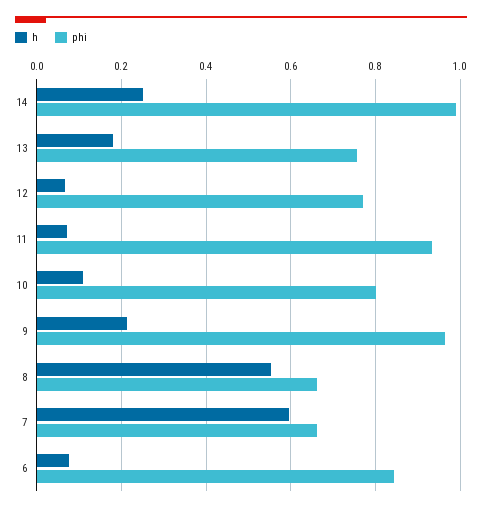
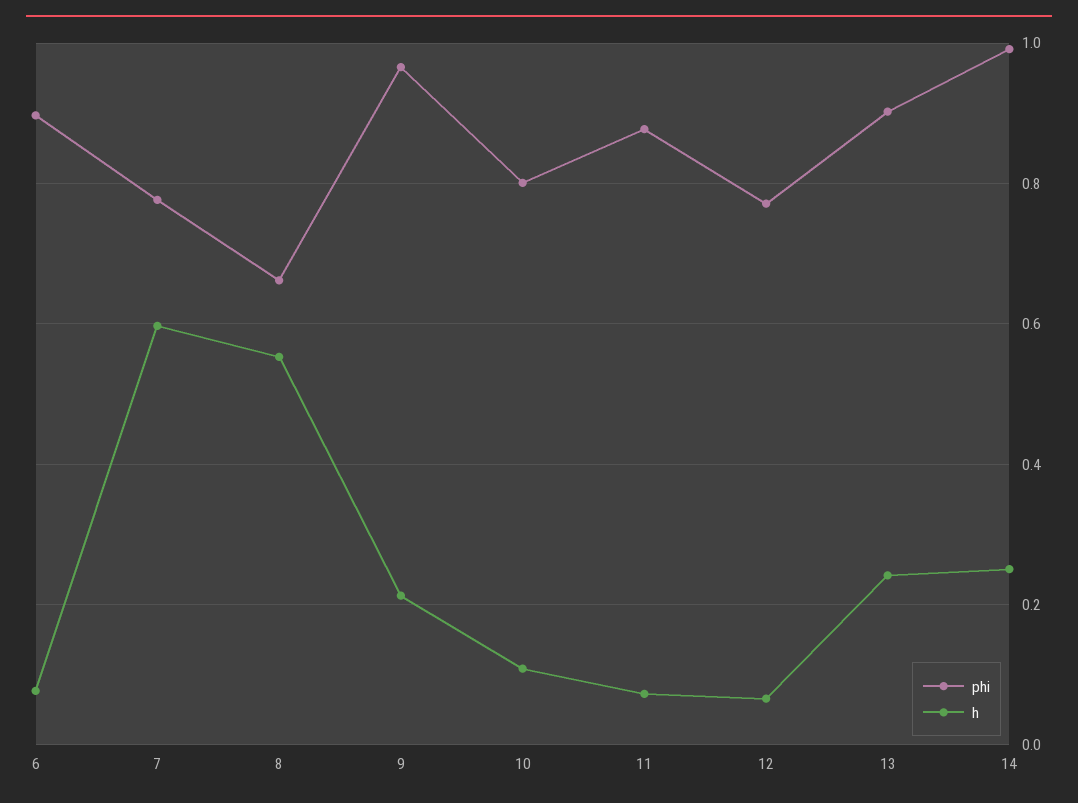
h, 13: 0.18 -> 0.24
phi, 13: 0.76 -> 0.9
phi, 11: 0.94 -> 0.88
phi, 7: 0.66 -> 0.78
phi, 6: 0.84 -> 0.9

